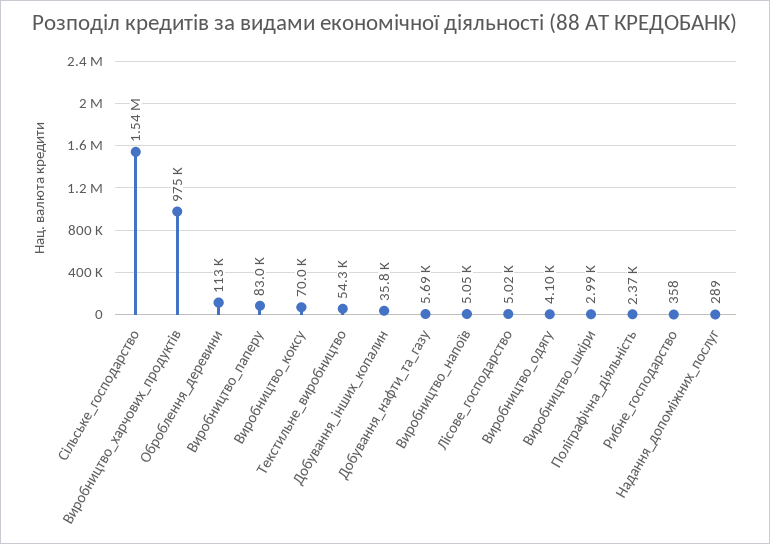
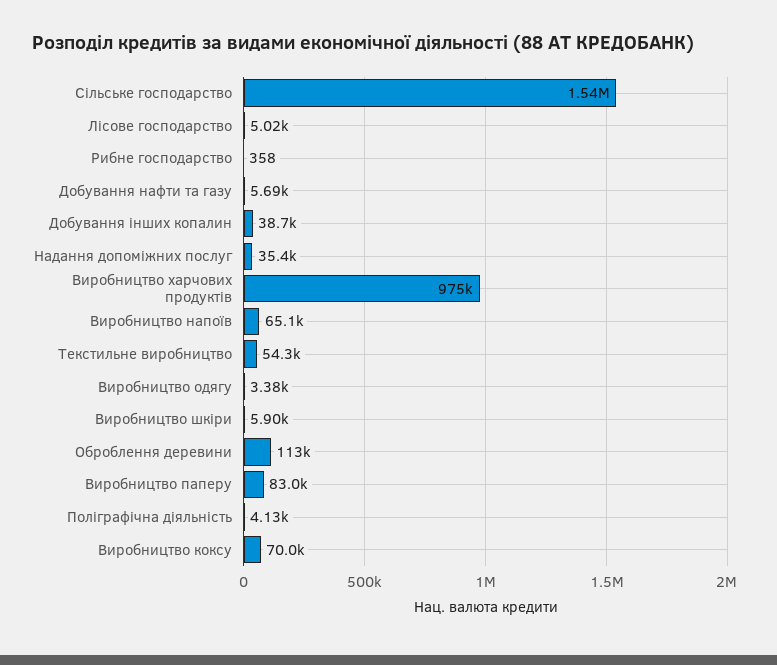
Добування_інших_копалин: 35800 -> 38700
Виробництво_напоїв: 5050 -> 65100
Виробництво_одягу: 4100 -> 3380
Виробництво_шкіри: 2990 -> 5900
Поліграфічна_діяльність: 2370 -> 4130
Надання_допоміжних_послуг: 289 -> 35400

